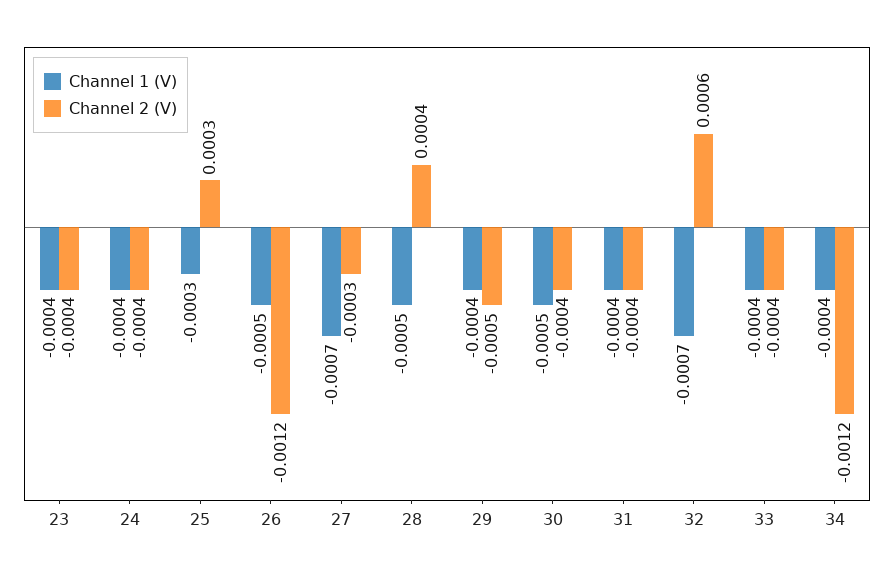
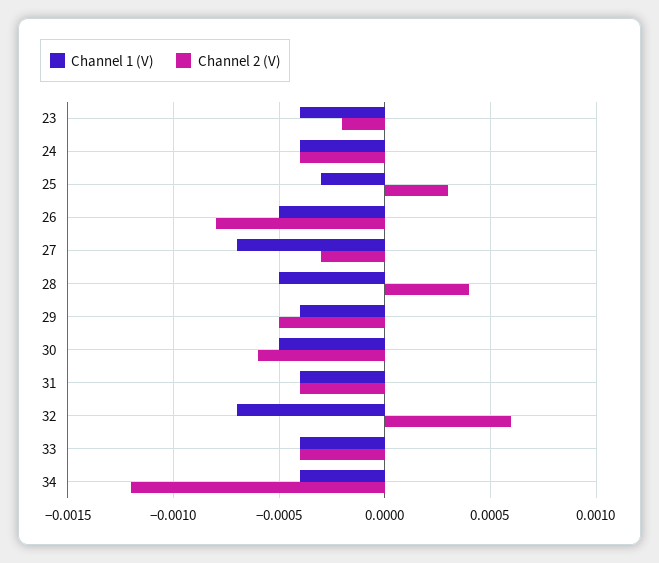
Channel 2 (V), 23: -0.0004 -> -0.0002
Channel 2 (V), 26: -0.0012 -> -0.0008
Channel 2 (V), 30: -0.0004 -> -0.0006

